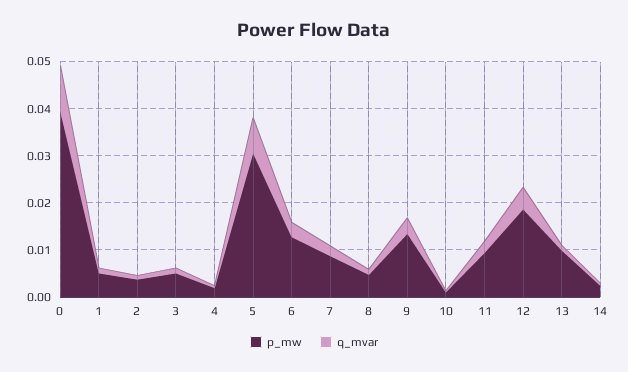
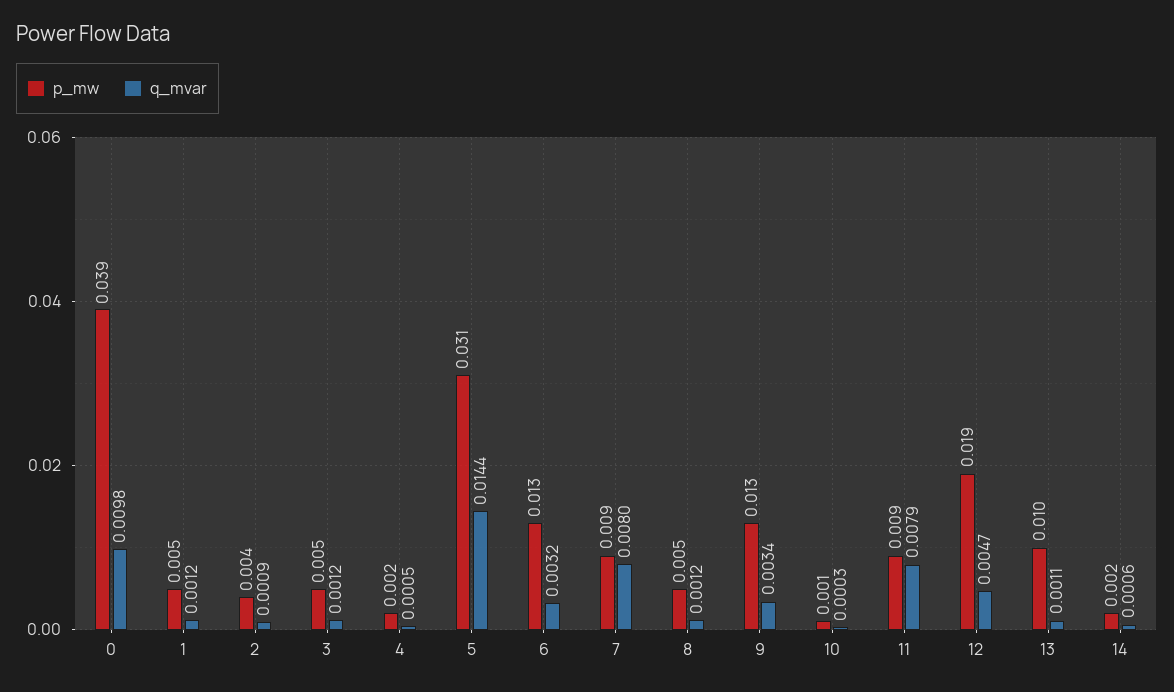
q_mvar, 5: 0.008 -> 0.0144
q_mvar, 7: 0.002 -> 0.008
q_mvar, 11: 0.002 -> 0.0079

